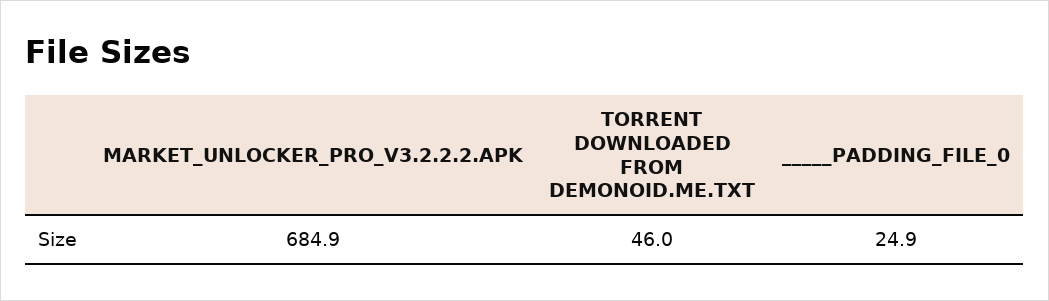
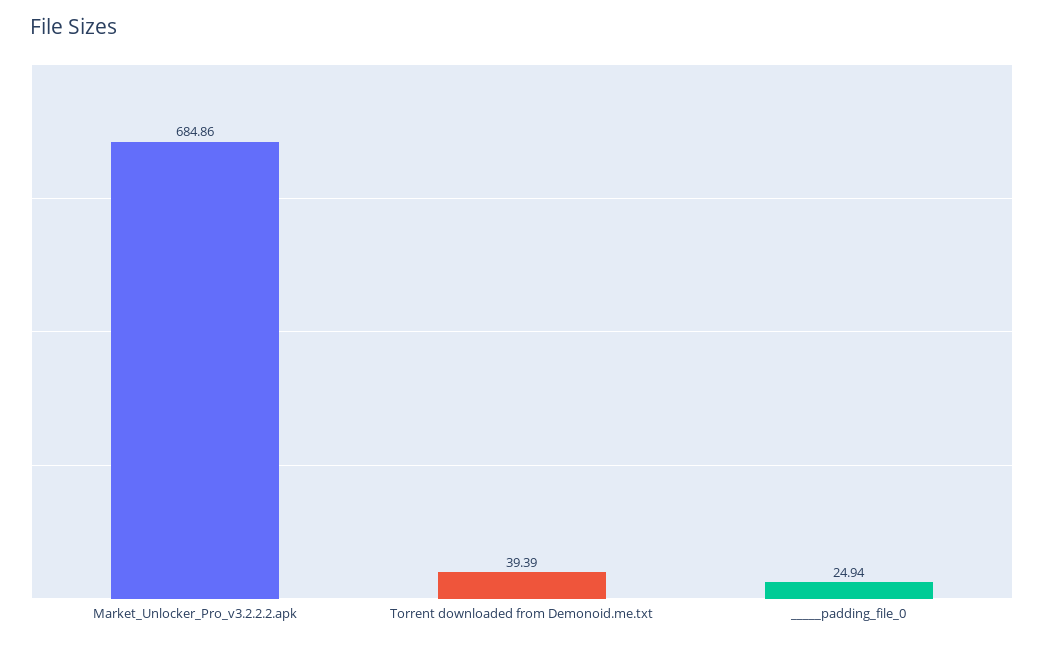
TORRENT DOWNLOADED FROM DEMONOID.ME.TXT: 46 -> 39.39

